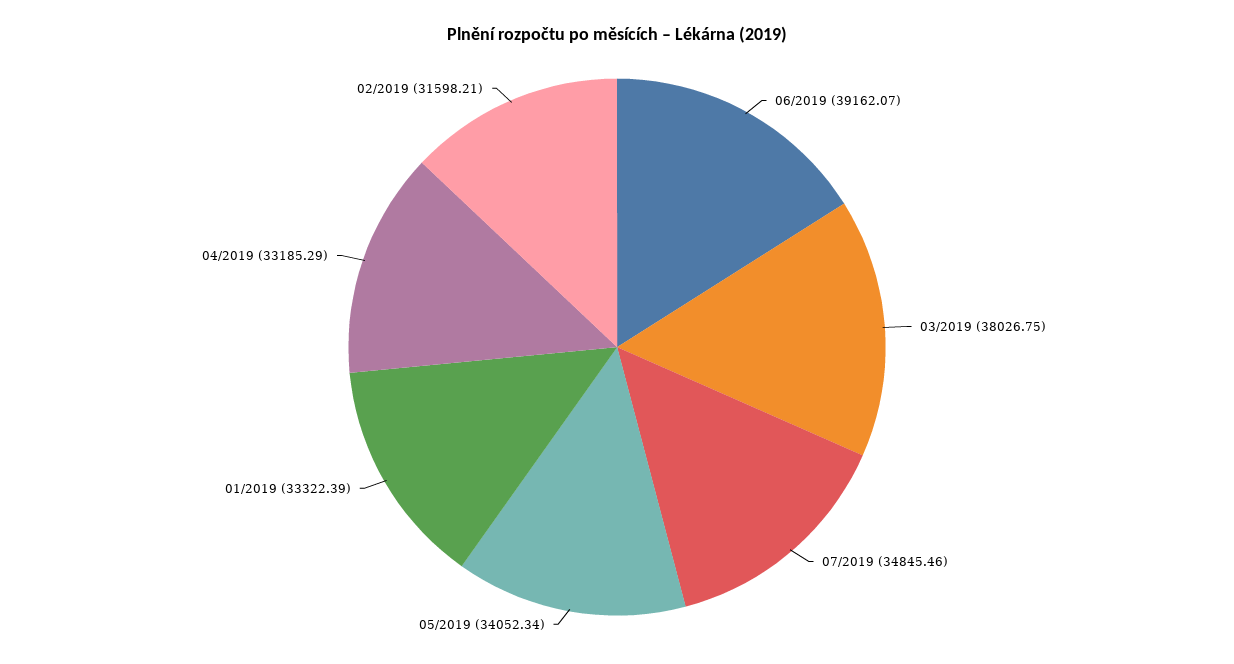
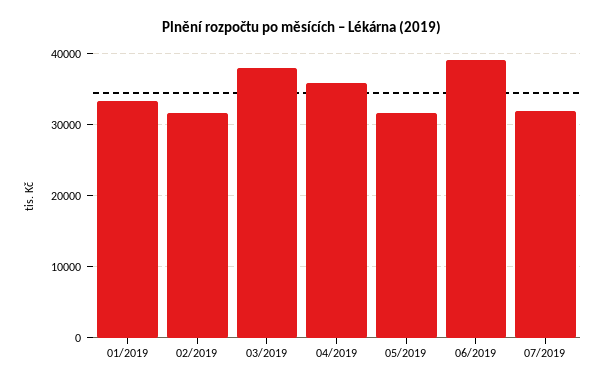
07/2019: 34845.46 -> 32000
05/2019: 34052.34 -> 32000
04/2019: 33185.29 -> 36000

